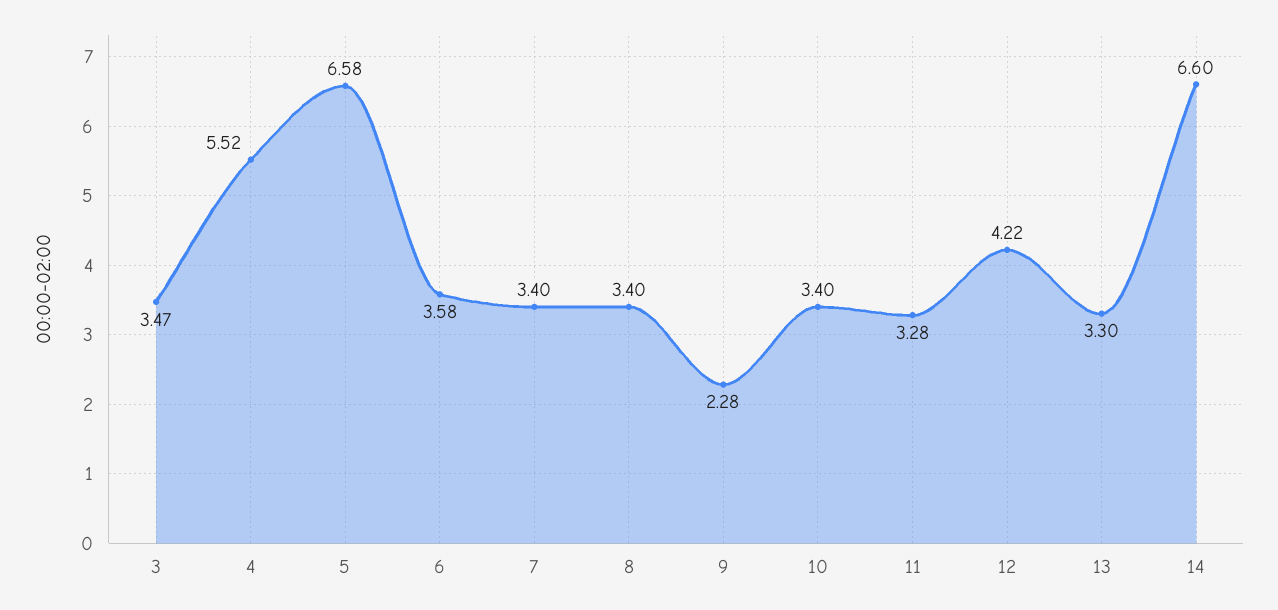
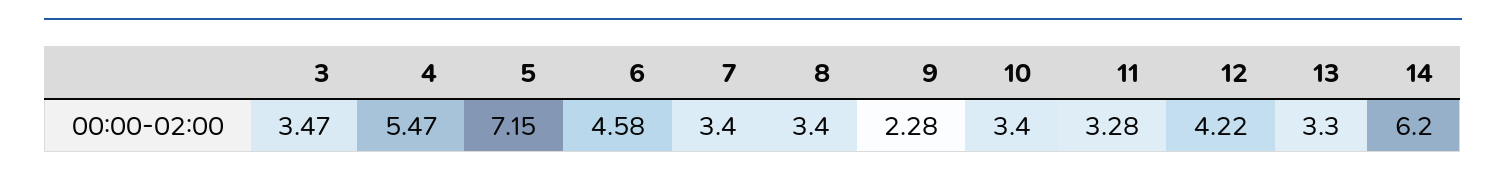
4: 5.52 -> 5.47
5: 6.58 -> 7.15
6: 3.58 -> 4.58
14: 6.6 -> 6.2

